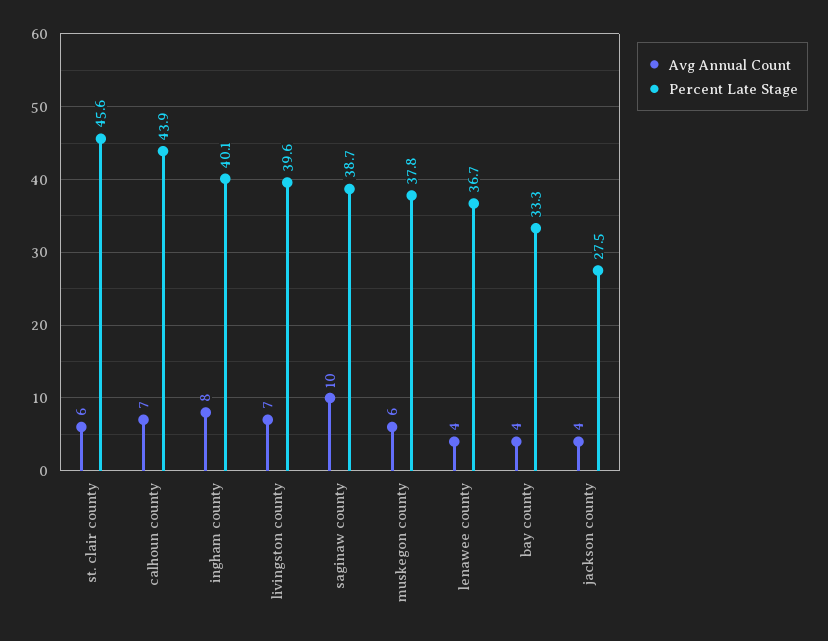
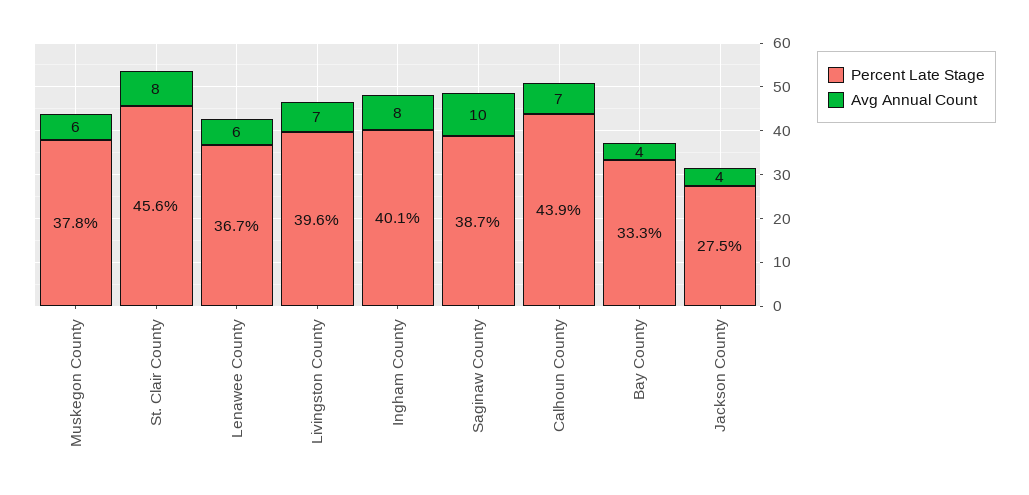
Avg Annual Count, st. clair county: 6 -> 8
Avg Annual Count, lenawee county: 4 -> 6

